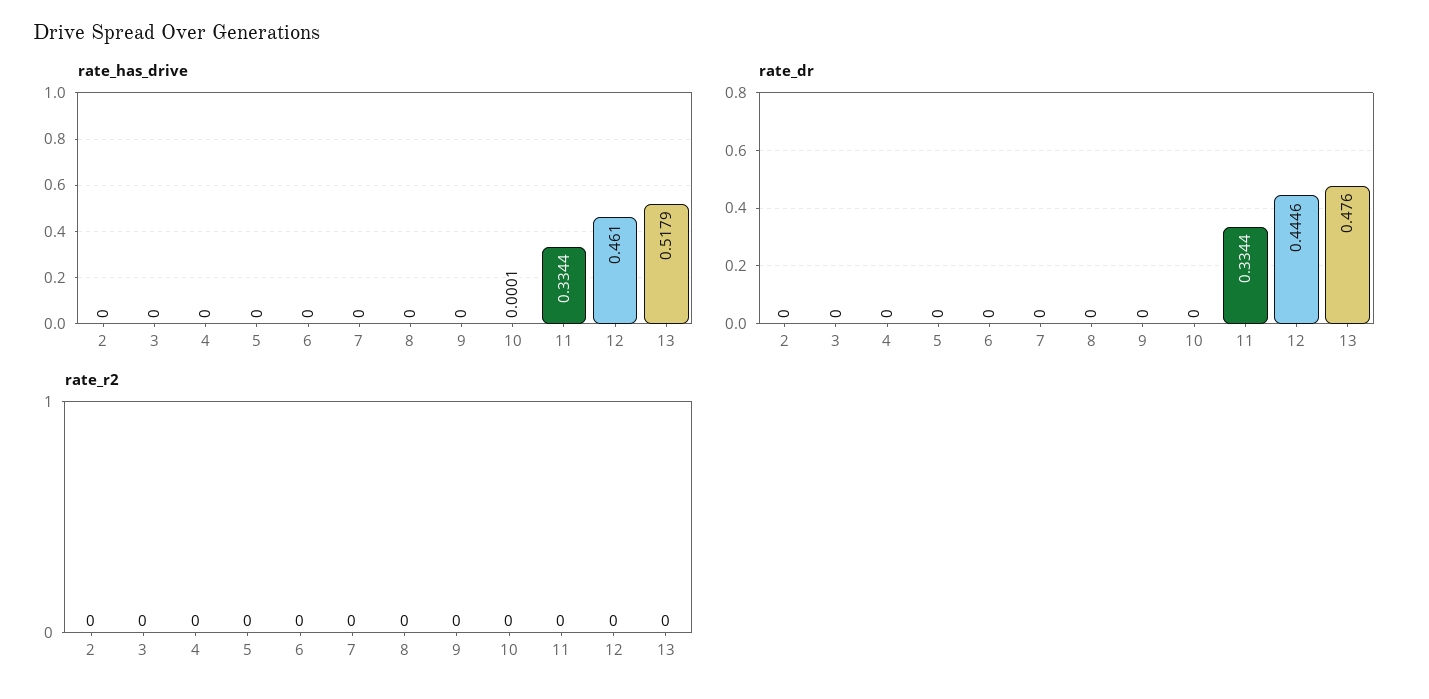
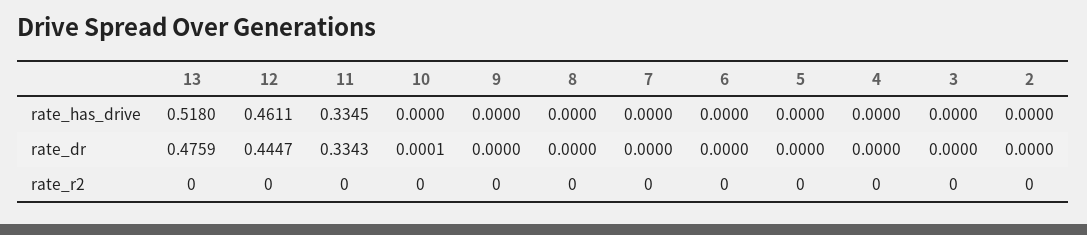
rate_has_drive, 10: 0.0001 -> 0
rate_has_drive, 11: 0.3344 -> 0.3345
rate_has_drive, 12: 0.461 -> 0.4611
rate_has_drive, 13: 0.5179 -> 0.518
rate_dr, 10: 0 -> 0.0001
rate_dr, 11: 0.3344 -> 0.3343
rate_dr, 12: 0.4446 -> 0.4447
rate_dr, 13: 0.476 -> 0.4759

